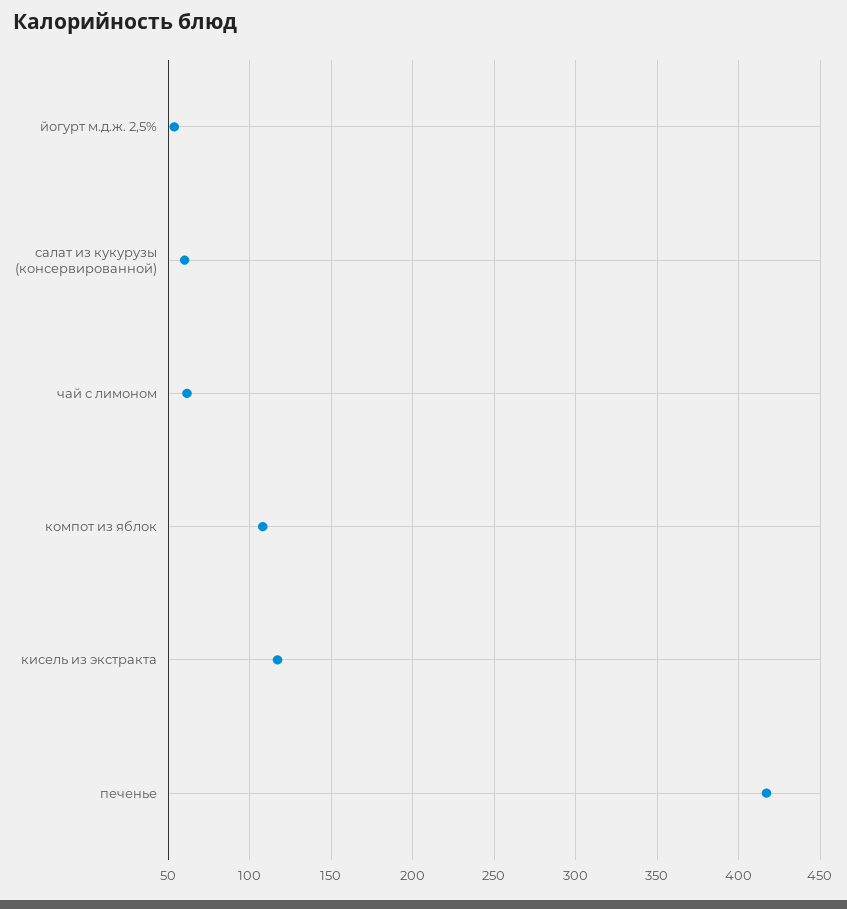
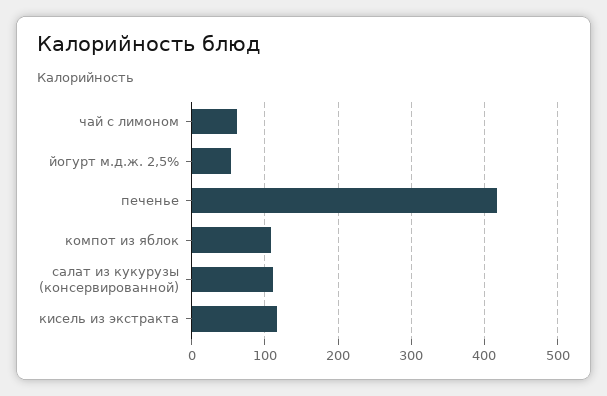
салат из кукурузы (консервированной): 60 -> 110

